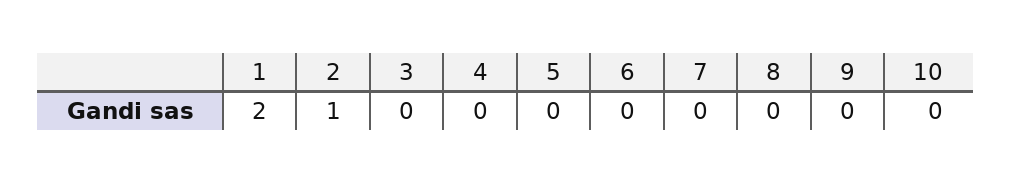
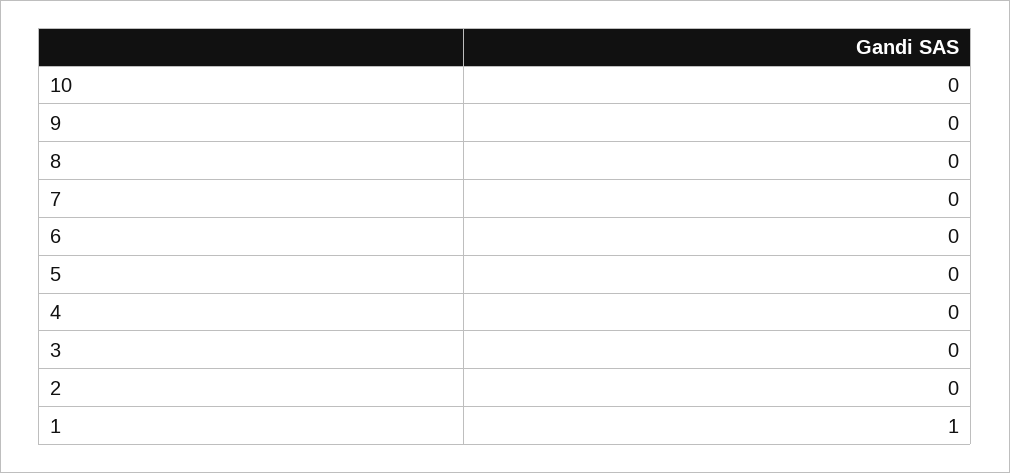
1: 2 -> 1
2: 1 -> 0

